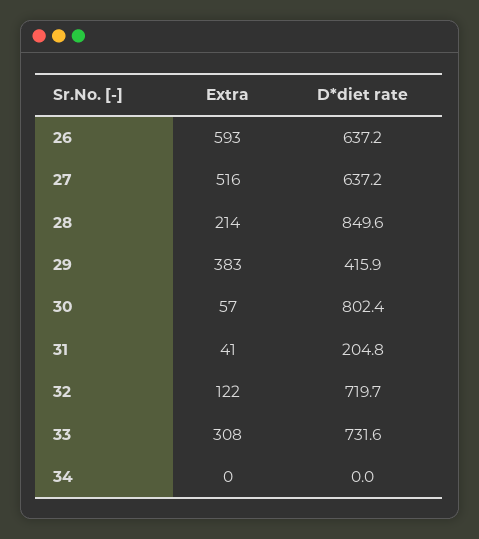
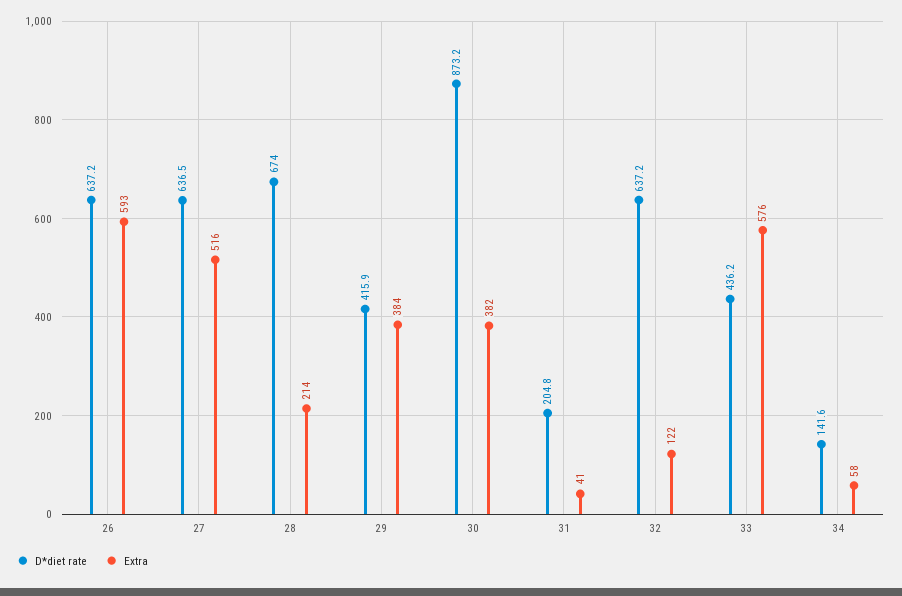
D*diet rate, 27: 637.2 -> 636.5
D*diet rate, 28: 849.6 -> 674
Extra, 29: 383 -> 384
Extra, 30: 57 -> 382
D*diet rate, 30: 802.4 -> 873.2
D*diet rate, 32: 719.7 -> 637.2
Extra, 33: 308 -> 576
D*diet rate, 33: 731.6 -> 436.2
Extra, 34: 0 -> 58
D*diet rate, 34: 0 -> 141.6

